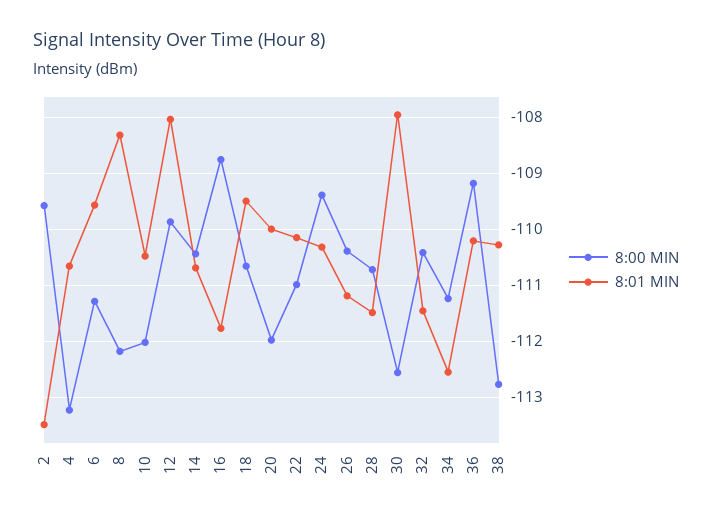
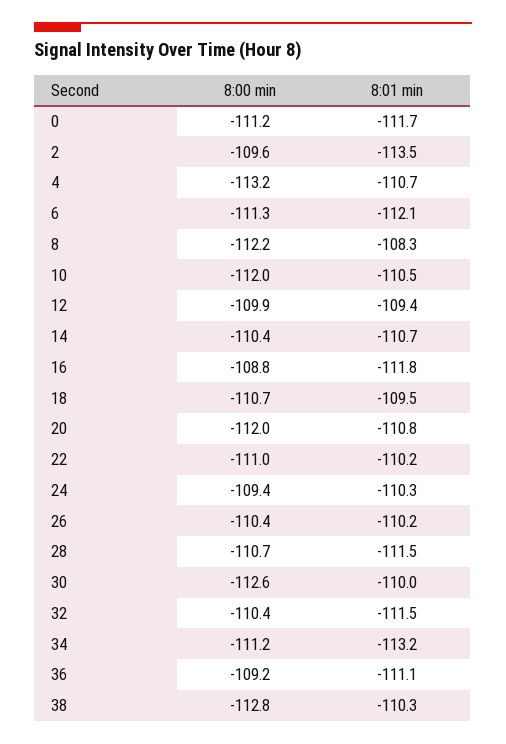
8:01 MIN, 6: -109.6 -> -112.1
8:01 MIN, 12: -108 -> -109.4
8:01 MIN, 20: -110 -> -110.8
8:01 MIN, 26: -111.2 -> -110.2
8:01 MIN, 30: -108 -> -110
8:01 MIN, 34: -112.6 -> -113.2
8:01 MIN, 36: -110.2 -> -111.1
8:00 MIN, 0: none -> -111.2
8:01 MIN, 0: none -> -111.7

